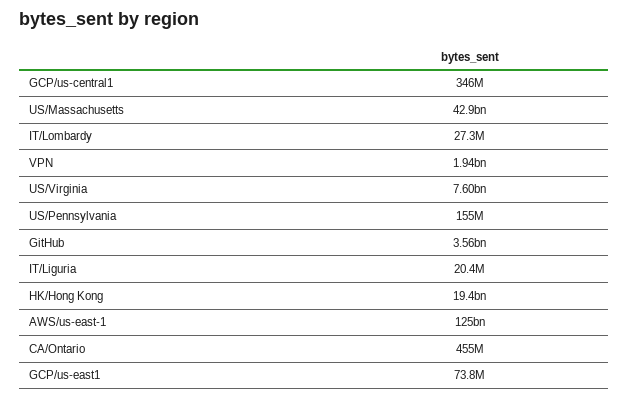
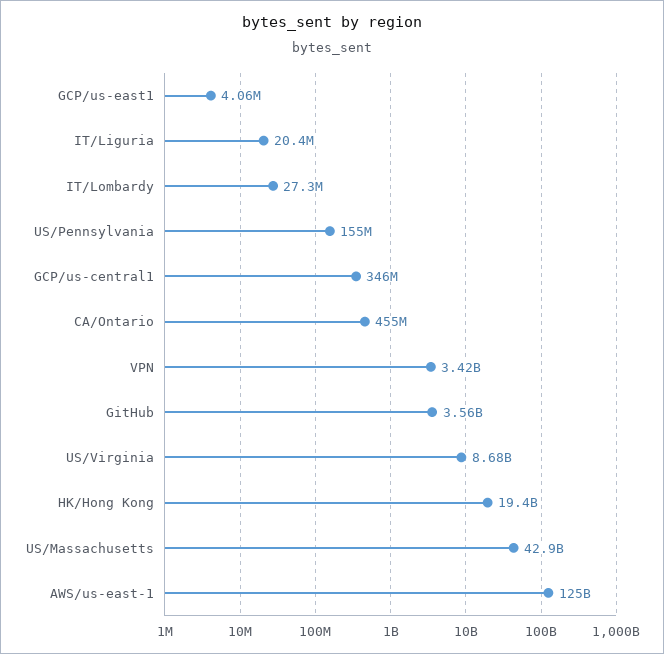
VPN: 1940000000 -> 3420000000
US/Virginia: 7600000000 -> 8680000000
GCP/us-east1: 73800000 -> 4060000

